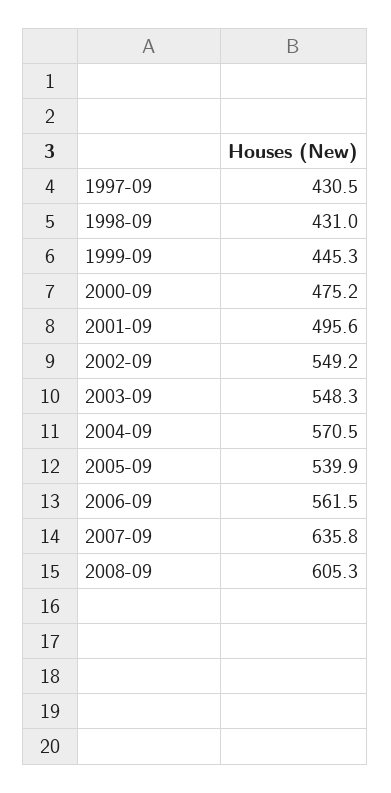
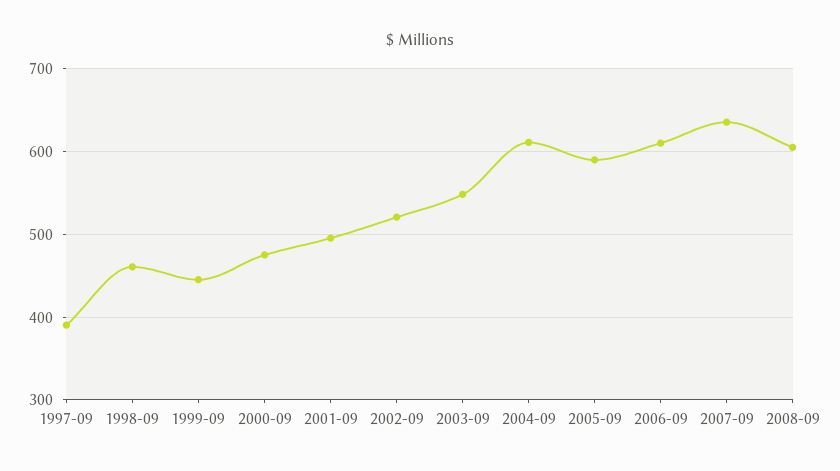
1997-09: 430.5 -> 390
1998-09: 431 -> 460
2002-09: 549.2 -> 520
2004-09: 570.5 -> 610
2005-09: 539.9 -> 590
2006-09: 561.5 -> 610

